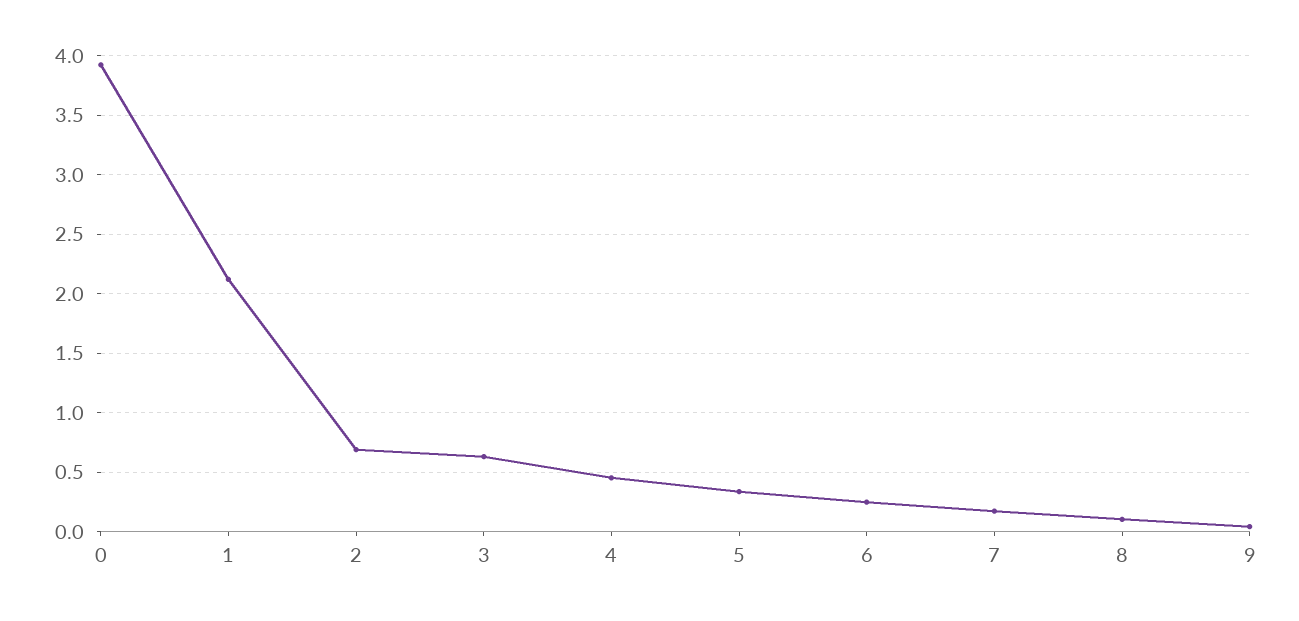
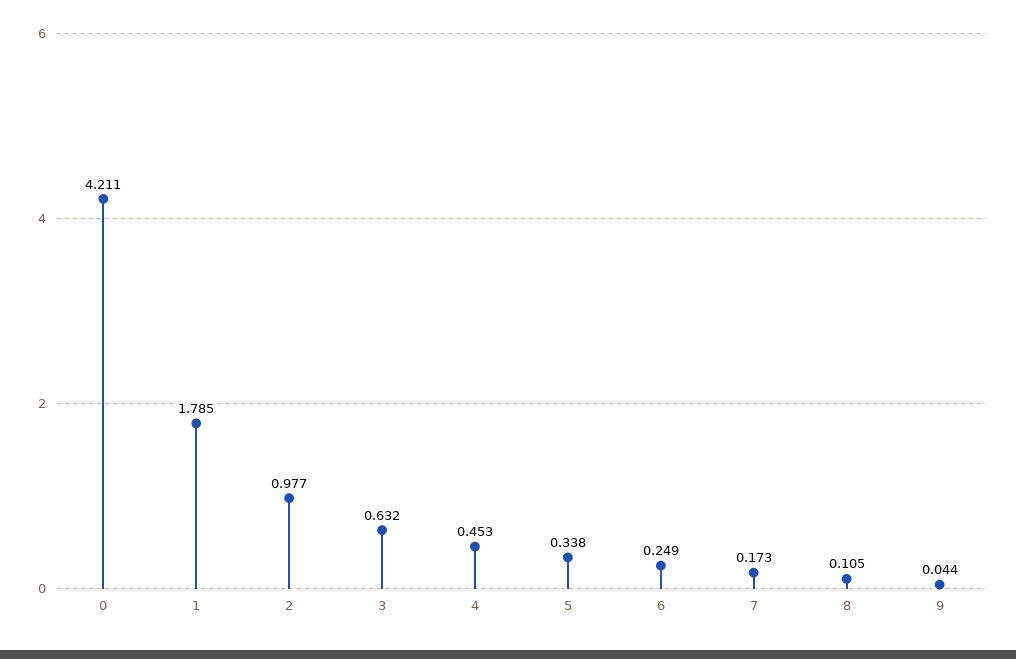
0: 3.9 -> 4.211
1: 2.1 -> 1.785
2: 0.7 -> 0.977

